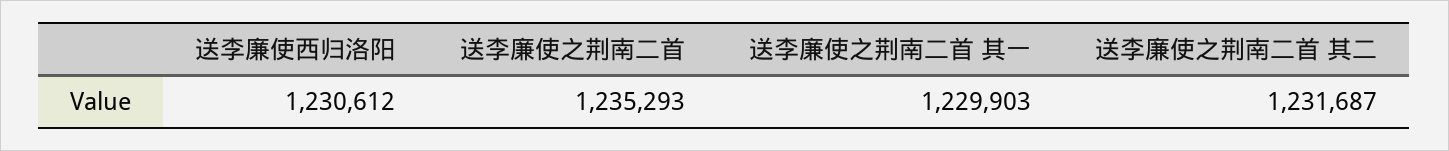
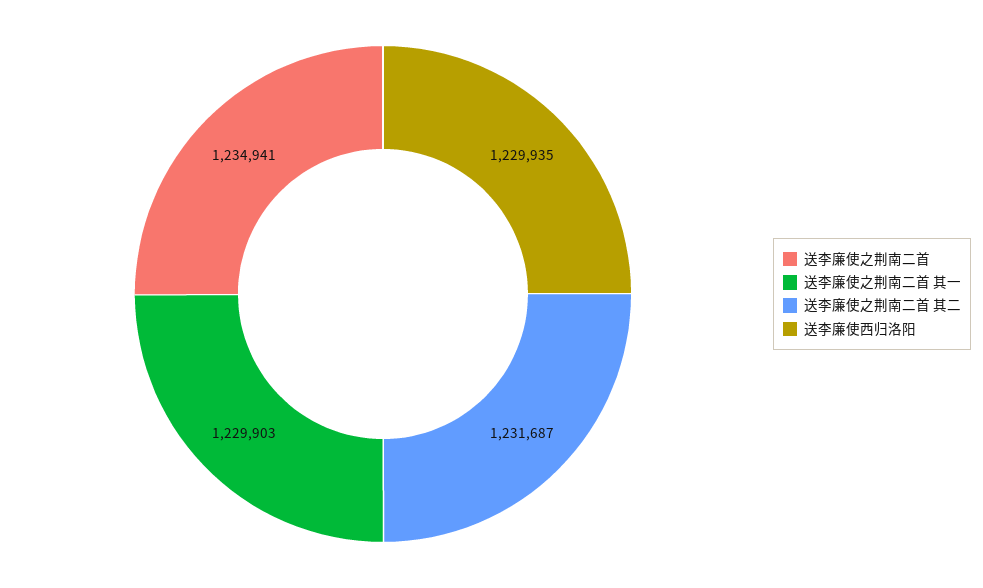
送李廉使西归洛阳: 1230612 -> 1229935
送李廉使之荆南二首: 1235293 -> 1234941

